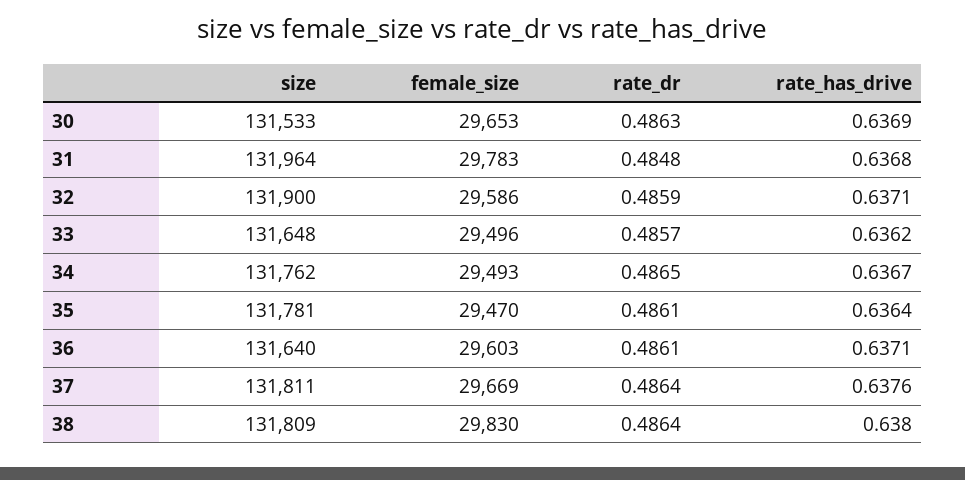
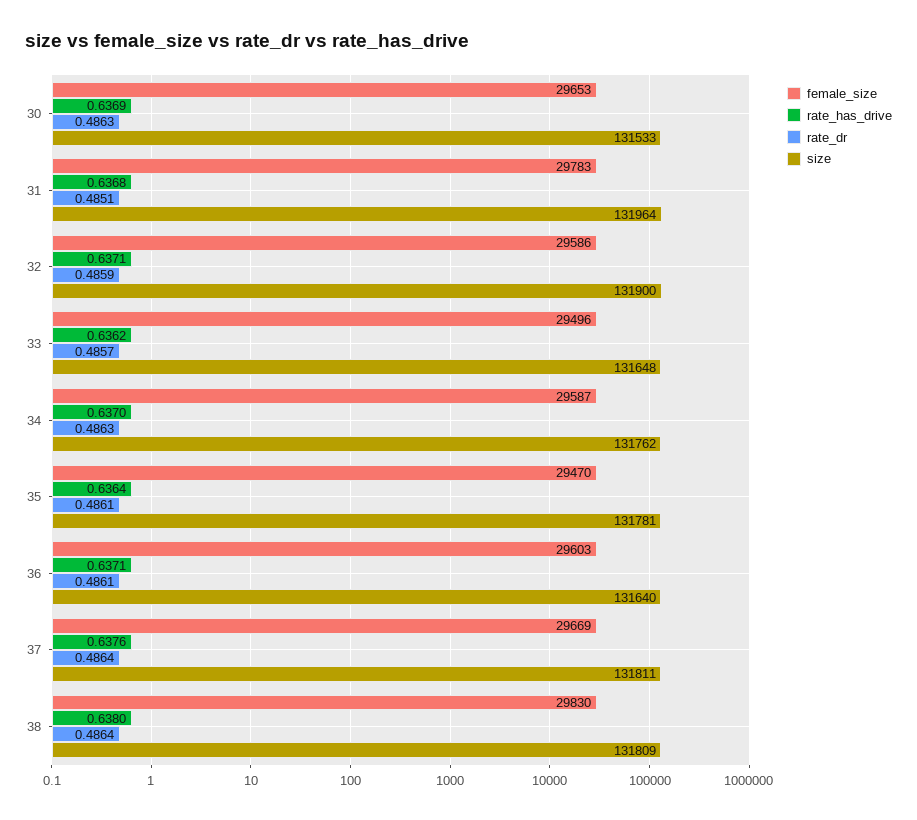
rate_dr, 31: 0.4848 -> 0.4851
female_size, 34: 29493 -> 29587
rate_dr, 34: 0.4865 -> 0.4863
rate_has_drive, 34: 0.6367 -> 0.637

